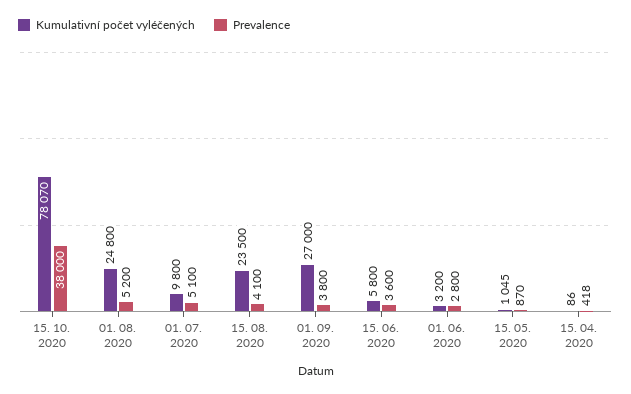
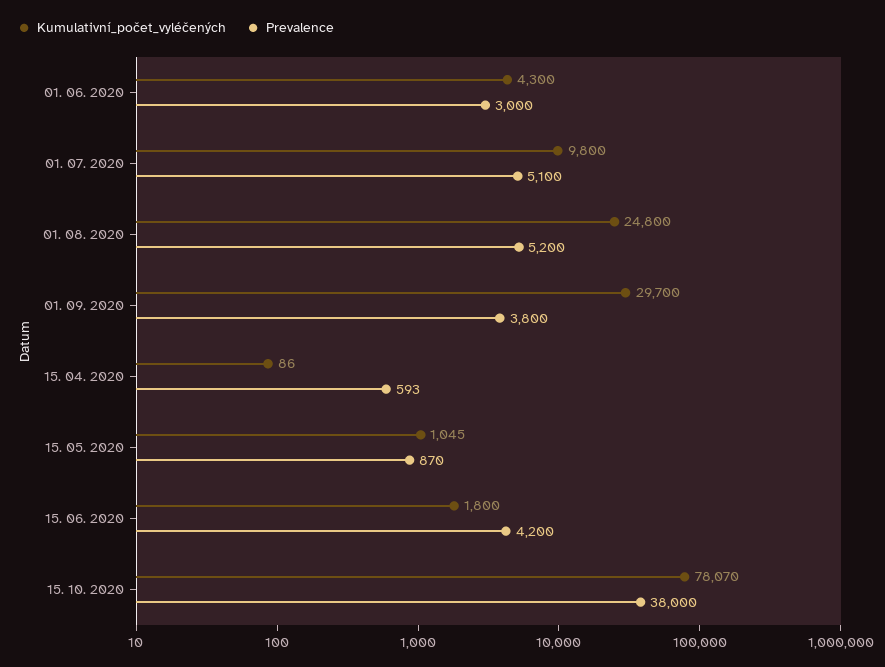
Kumulativní počet vyléčených, 15. 08. 2020: 23500 -> none
Prevalence, 15. 08. 2020: 4100 -> none
Kumulativní počet vyléčených, 01. 09. 2020: 27000 -> 29700
Kumulativní počet vyléčených, 15. 06. 2020: 5800 -> 1800
Prevalence, 15. 06. 2020: 3600 -> 4200
Kumulativní počet vyléčených, 01. 06. 2020: 3200 -> 4300
Prevalence, 01. 06. 2020: 2800 -> 3000
Prevalence, 15. 04. 2020: 418 -> 593

